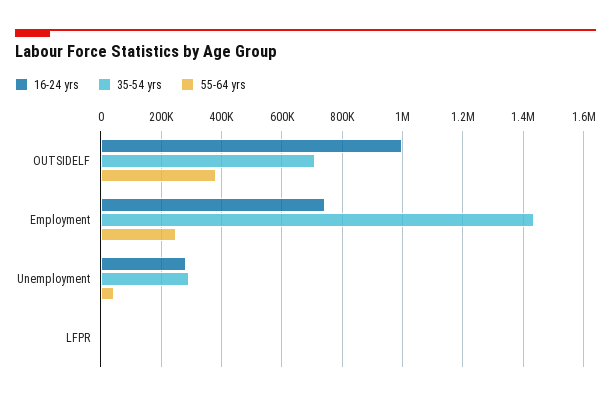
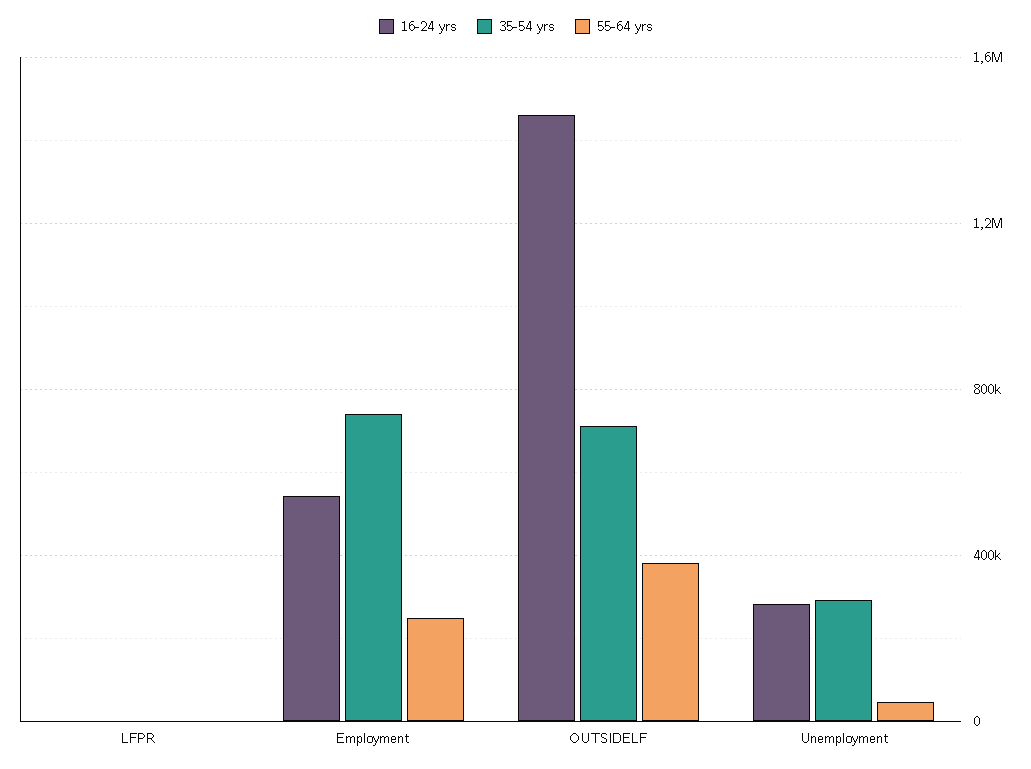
16-24 yrs, OUTSIDELF: 1000000 -> 1450000
16-24 yrs, Employment: 740000 -> 550000
35-54 yrs, Employment: 1440000 -> 750000

